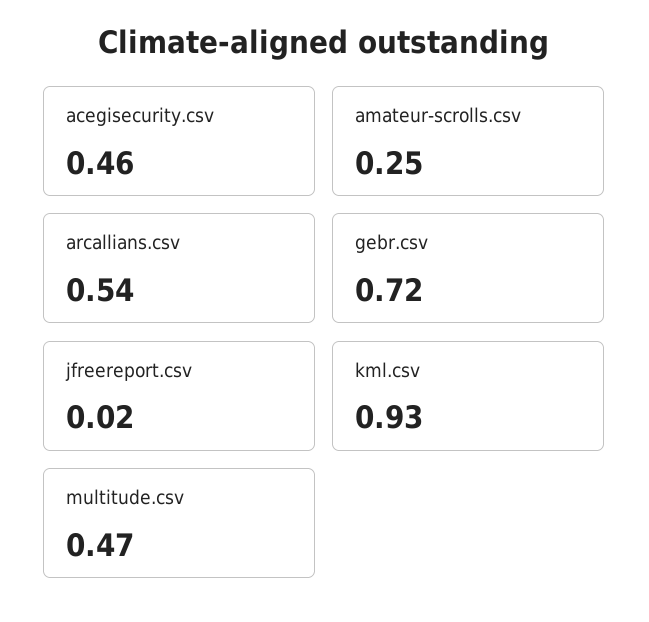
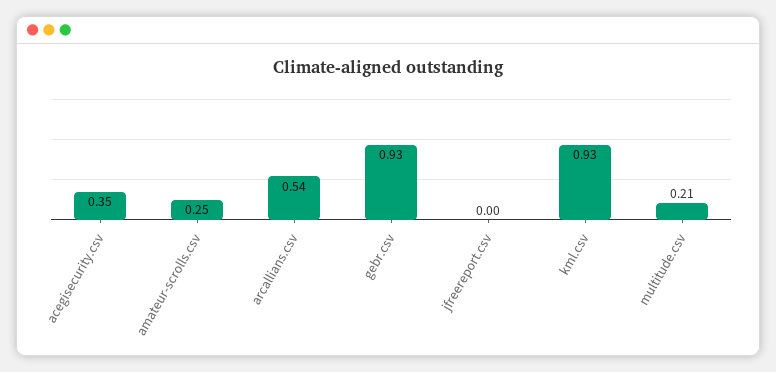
acegisecurity.csv: 0.46 -> 0.35
gebr.csv: 0.72 -> 0.93
jfreereport.csv: 0.02 -> 0
multitude.csv: 0.47 -> 0.21

